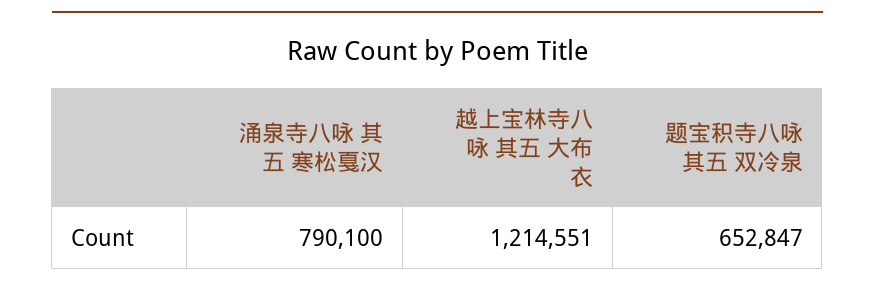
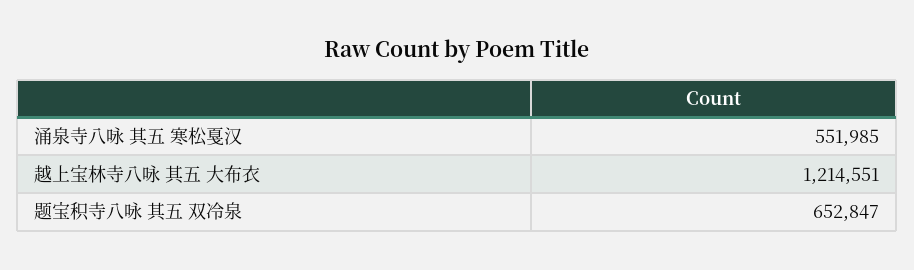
涌泉寺八咏 其五 寒松戛汉: 790100 -> 551985

